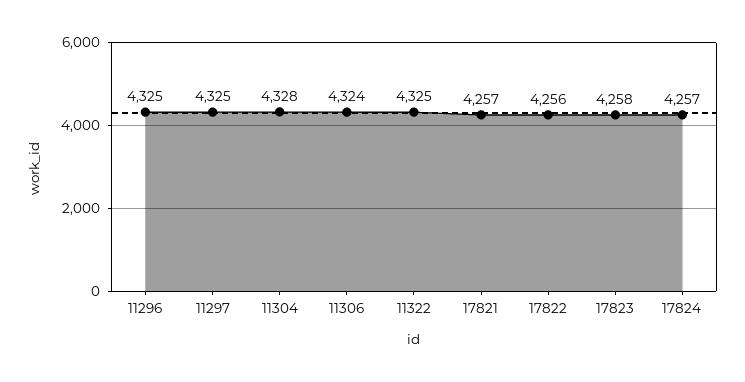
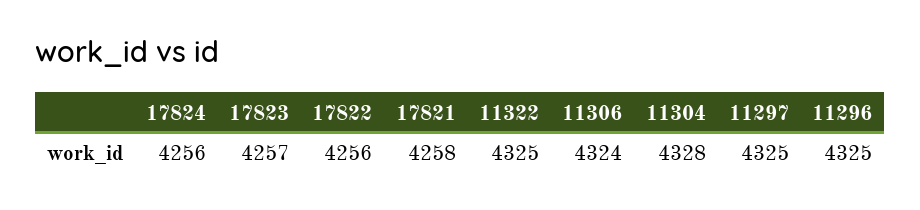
17821: 4257 -> 4258
17823: 4258 -> 4257
17824: 4257 -> 4256

